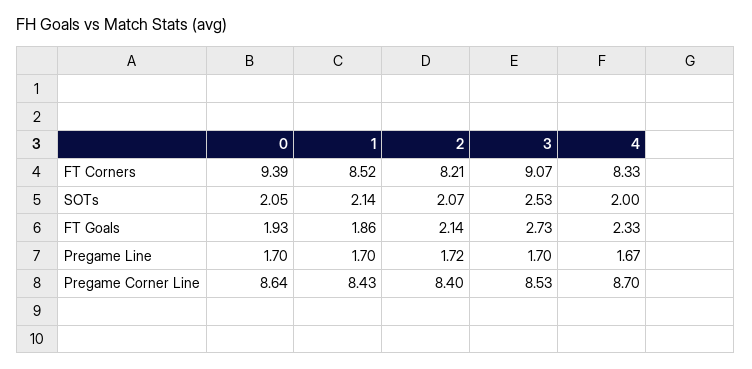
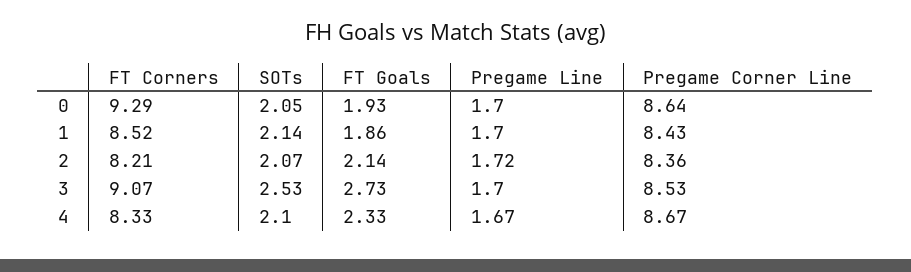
0, FT Corners: 9.39 -> 9.29
4, SOTs: 2 -> 2.1
2, Pregame Corner Line: 8.4 -> 8.36
4, Pregame Corner Line: 8.7 -> 8.67

